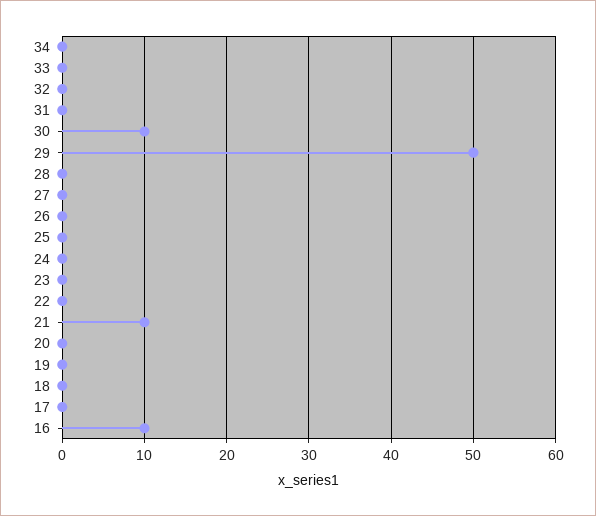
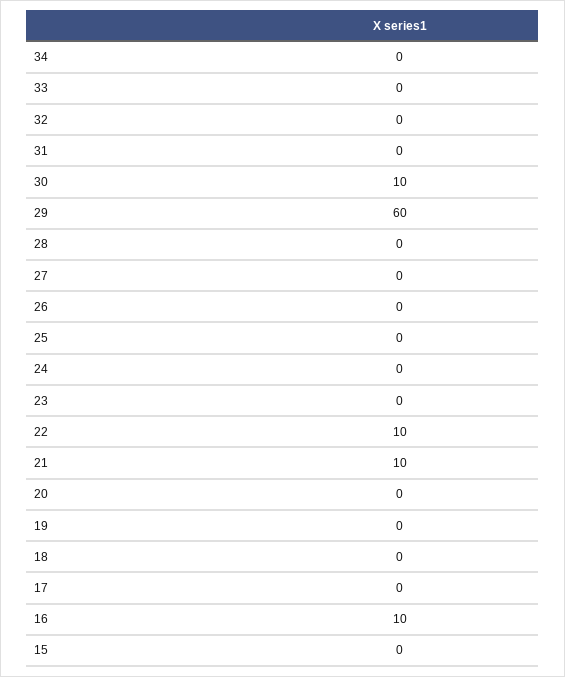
29: 50 -> 60
22: 0 -> 10
15: none -> 0

